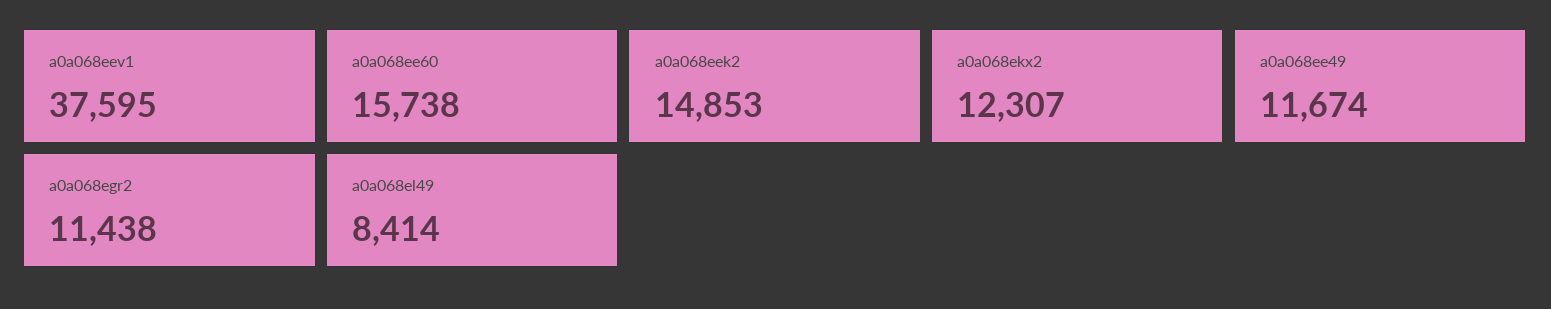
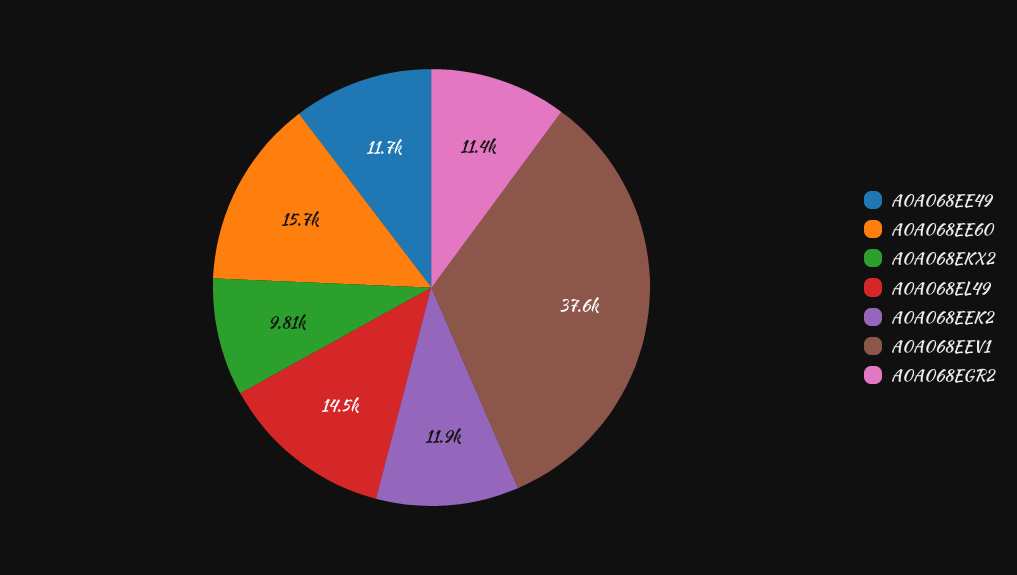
a0a068eek2: 14853 -> 11900
a0a068ekx2: 12307 -> 9810
a0a068el49: 8414 -> 14500

